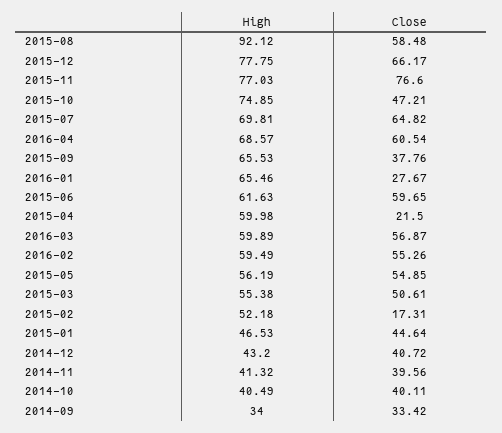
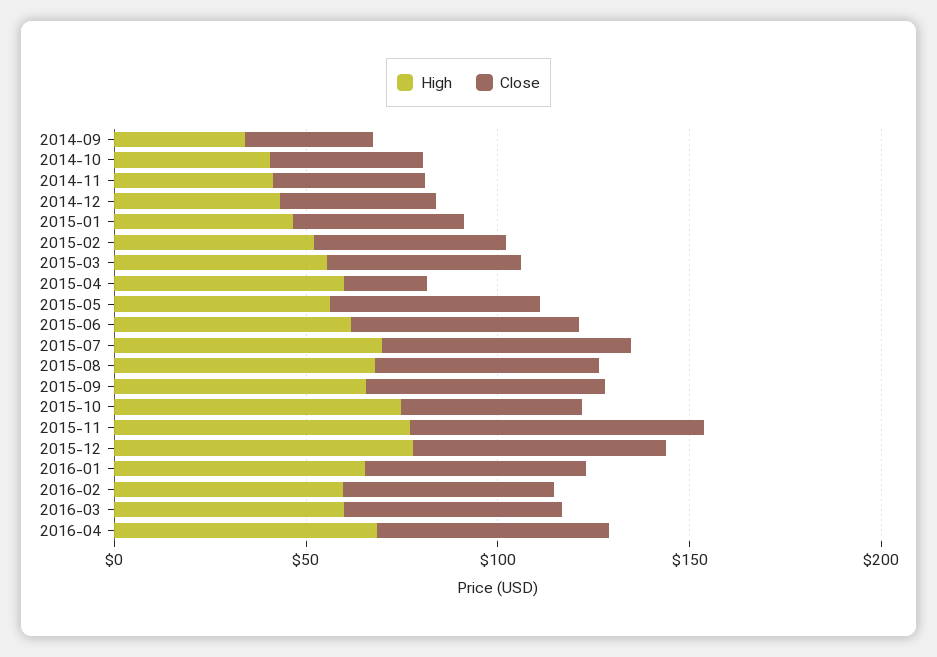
High, 2015-08: 92.12 -> 70
Close, 2015-09: 37.76 -> 60
Close, 2016-01: 27.67 -> 60
Close, 2015-02: 17.31 -> 50

